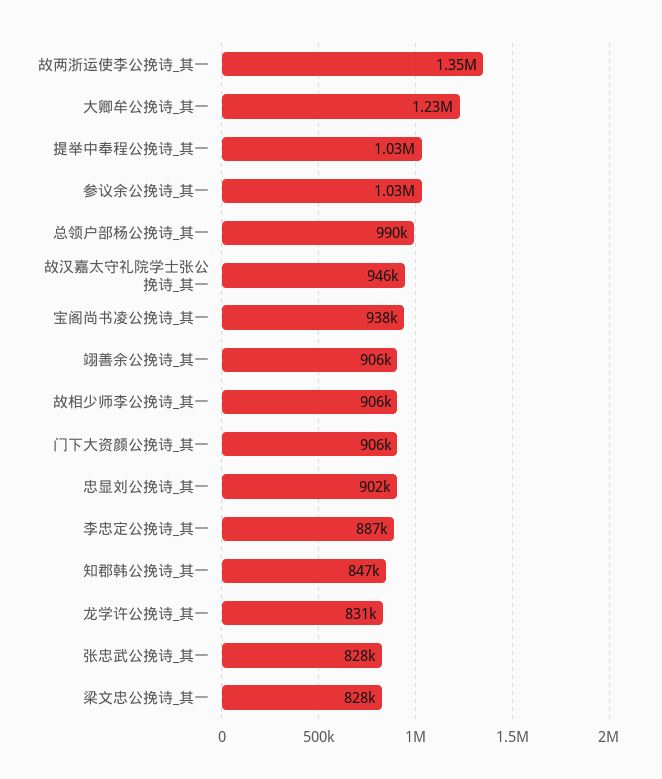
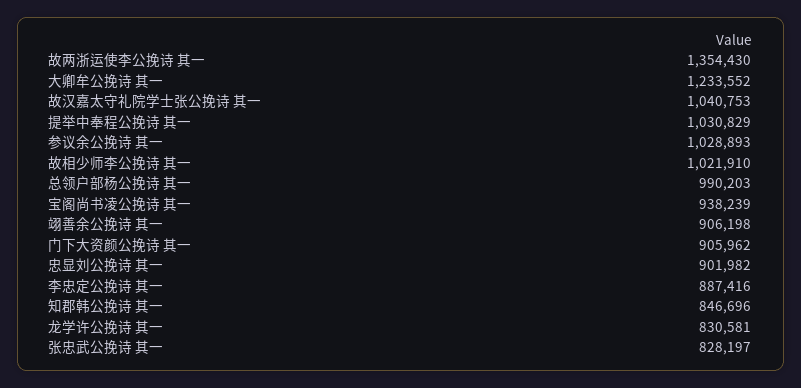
故汉嘉太守礼院学士张公挽诗_其一: 946000 -> 1040753
故相少师李公挽诗_其一: 906000 -> 1021910
梁文忠公挽诗_其一: 828000 -> none

